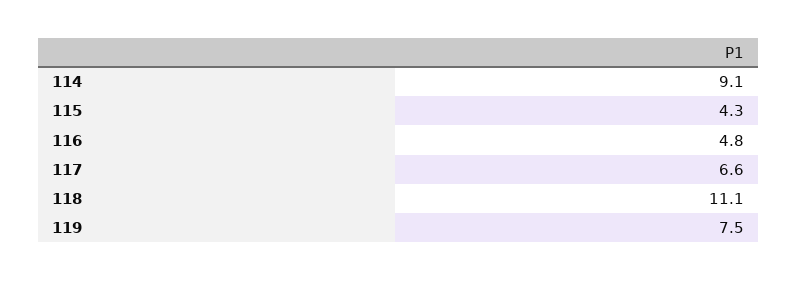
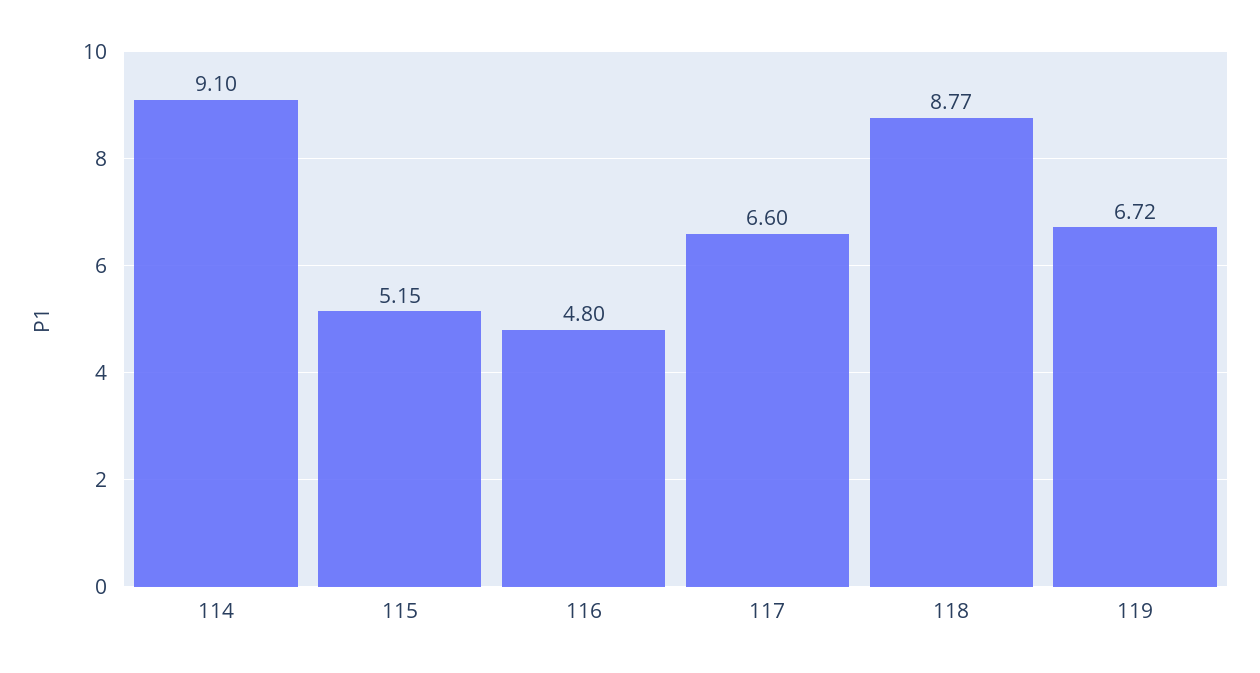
115: 4.3 -> 5.15
118: 11.1 -> 8.77
119: 7.5 -> 6.72

